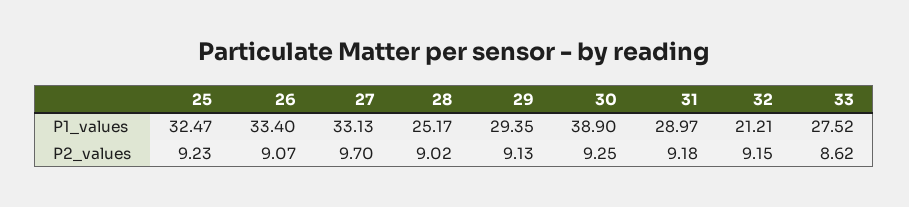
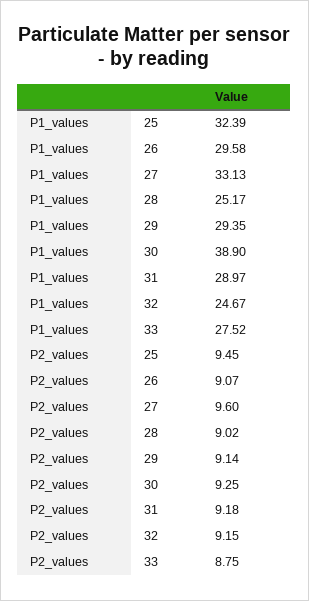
25, P1_values: 32.47 -> 32.39
26, P1_values: 33.4 -> 29.58
32, P1_values: 21.21 -> 24.67
25, P2_values: 9.23 -> 9.45
27, P2_values: 9.7 -> 9.6
29, P2_values: 9.13 -> 9.14
33, P2_values: 8.62 -> 8.75

